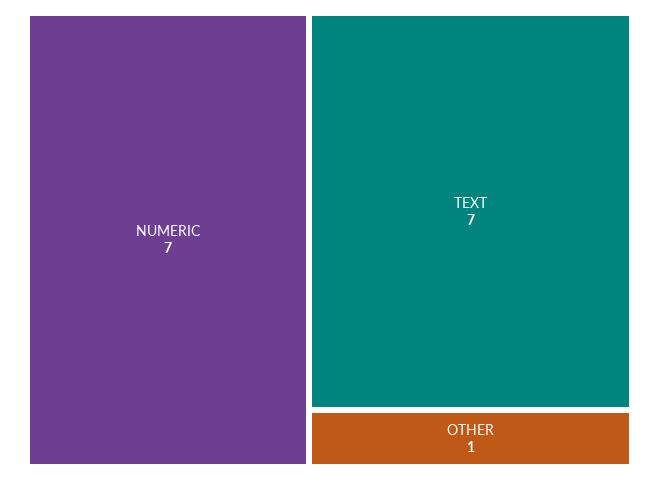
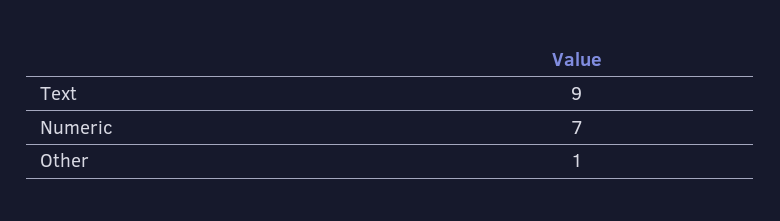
TEXT: 7 -> 9

